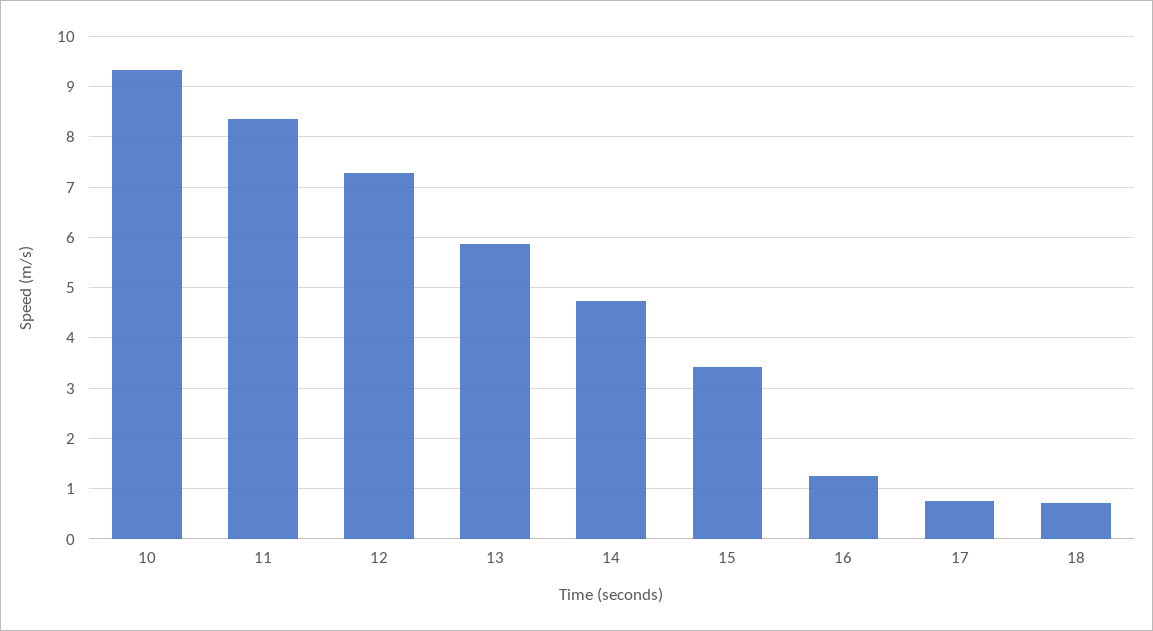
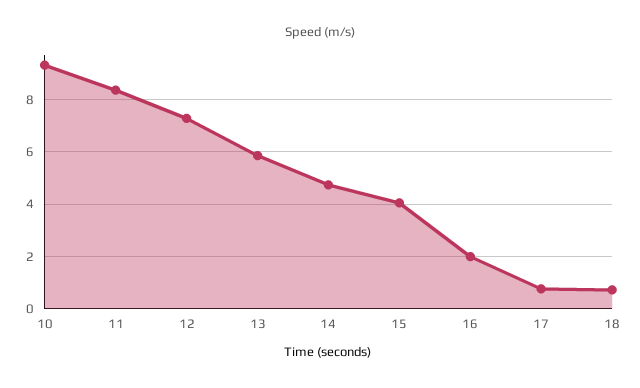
15: 3.4 -> 4
16: 1.2 -> 2

